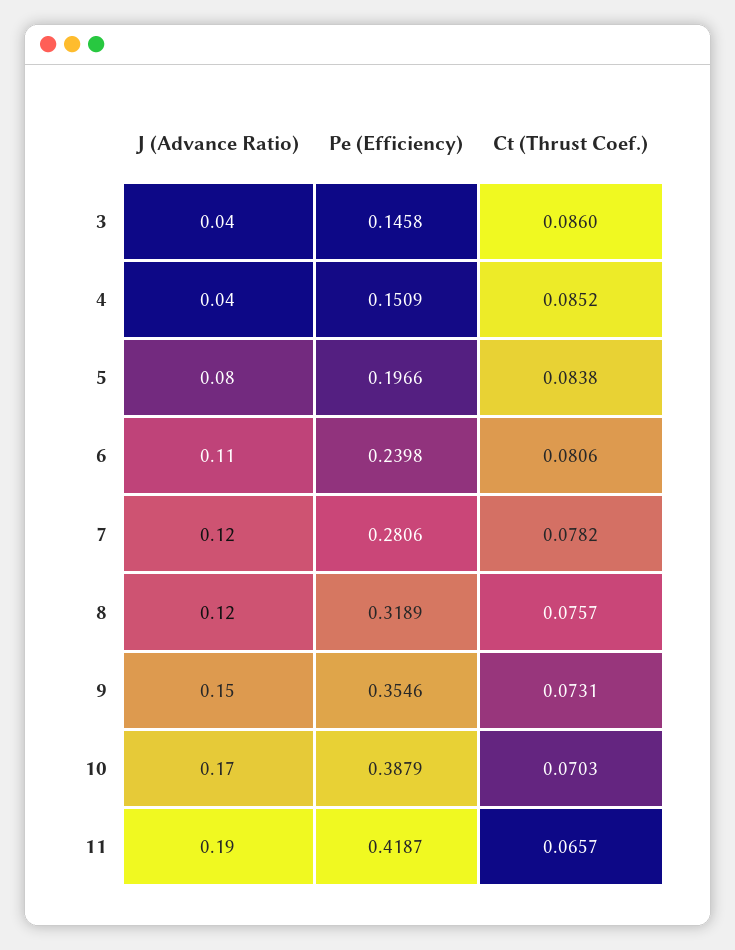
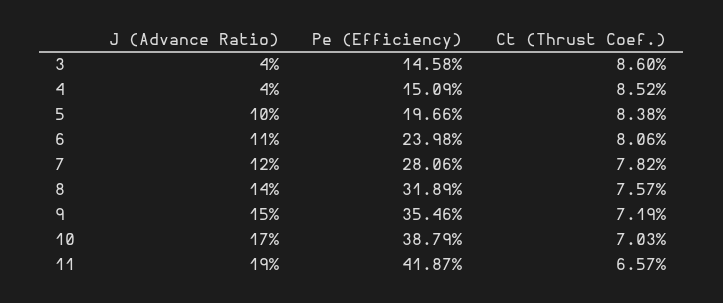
J (Advance Ratio), 5: 0.08 -> 0.1
J (Advance Ratio), 8: 0.12 -> 0.14
Ct (Thrust Coef.), 9: 0.0731 -> 0.0719

